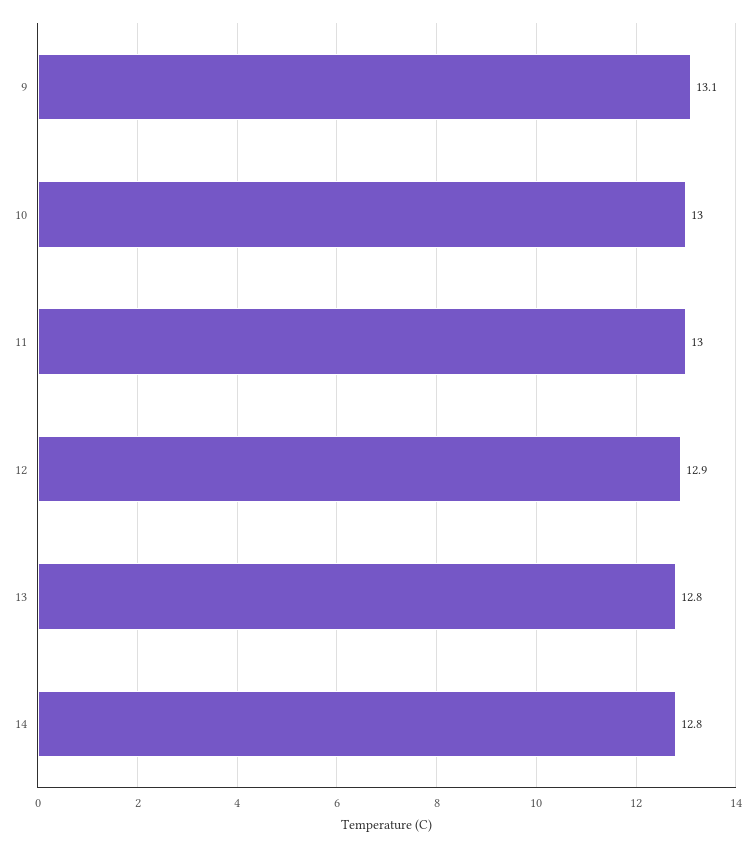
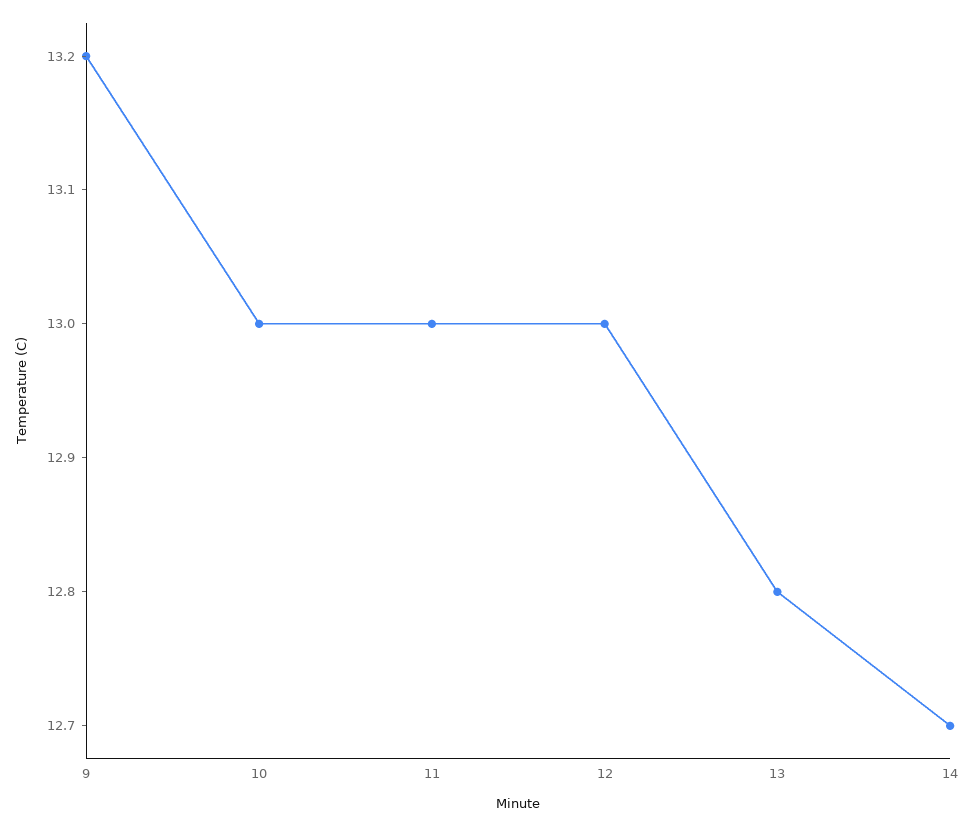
9: 13.1 -> 13.2
12: 12.9 -> 13
14: 12.8 -> 12.7

